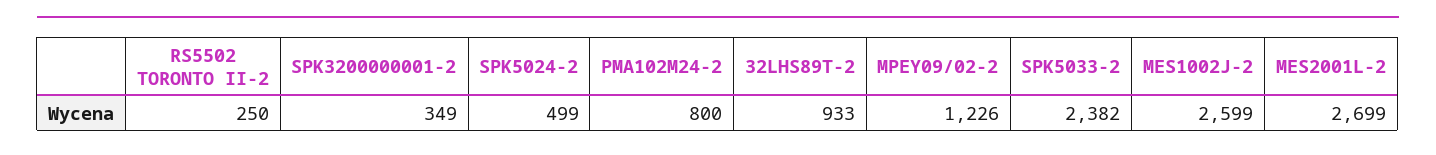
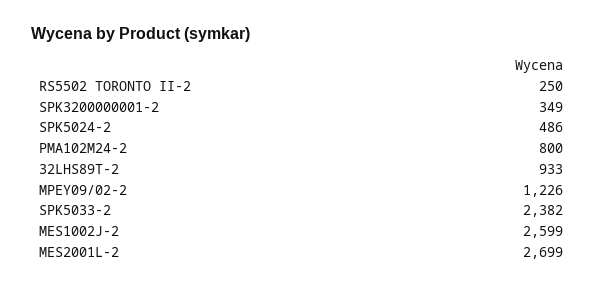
SPK5024-2: 499 -> 486

